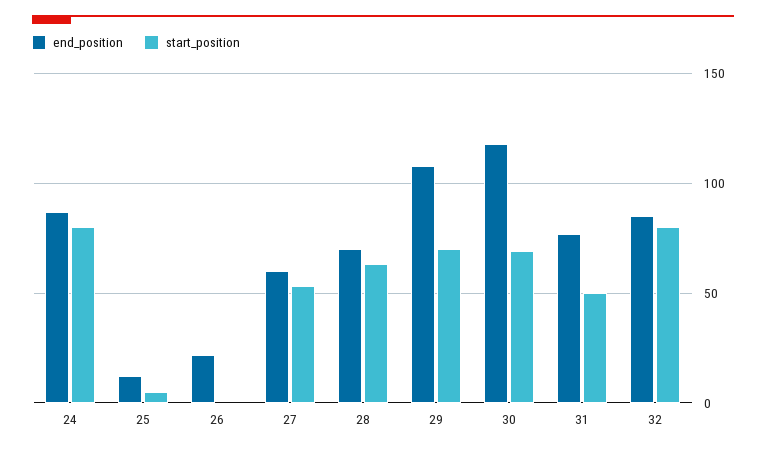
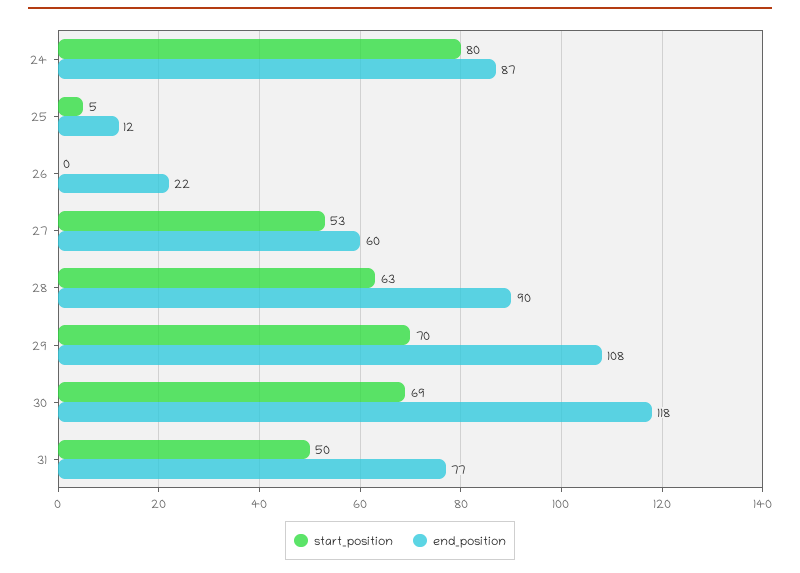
end_position, 28: 70 -> 90
end_position, 32: 85 -> none
start_position, 32: 80 -> none

